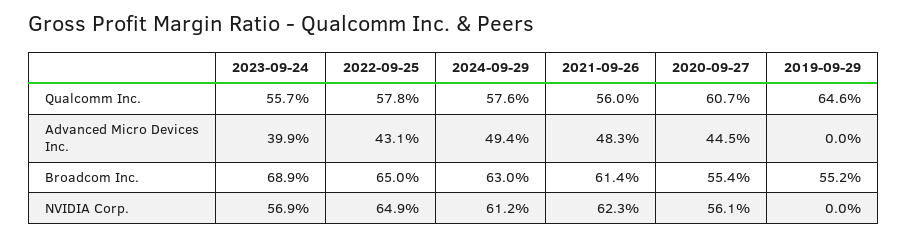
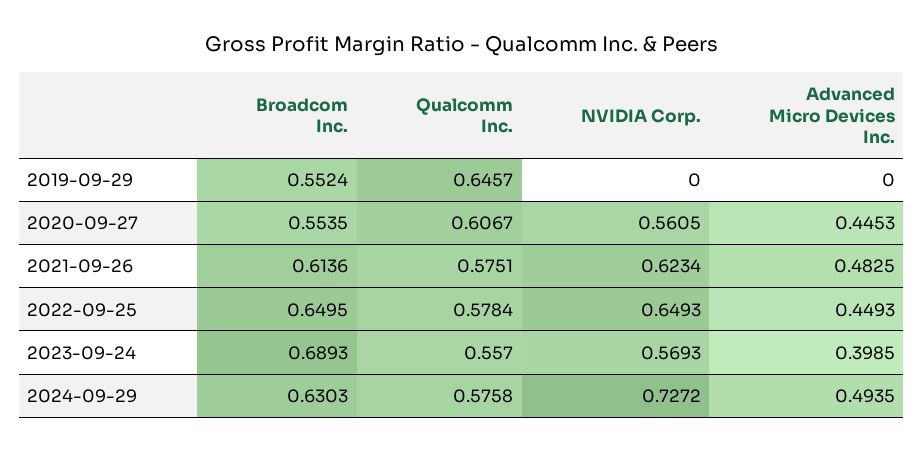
2021-09-26, Qualcomm Inc.: 0.56 -> 0.5751
2022-09-25, Advanced Micro Devices Inc.: 0.431 -> 0.4493
2024-09-29, NVIDIA Corp.: 0.612 -> 0.7272

